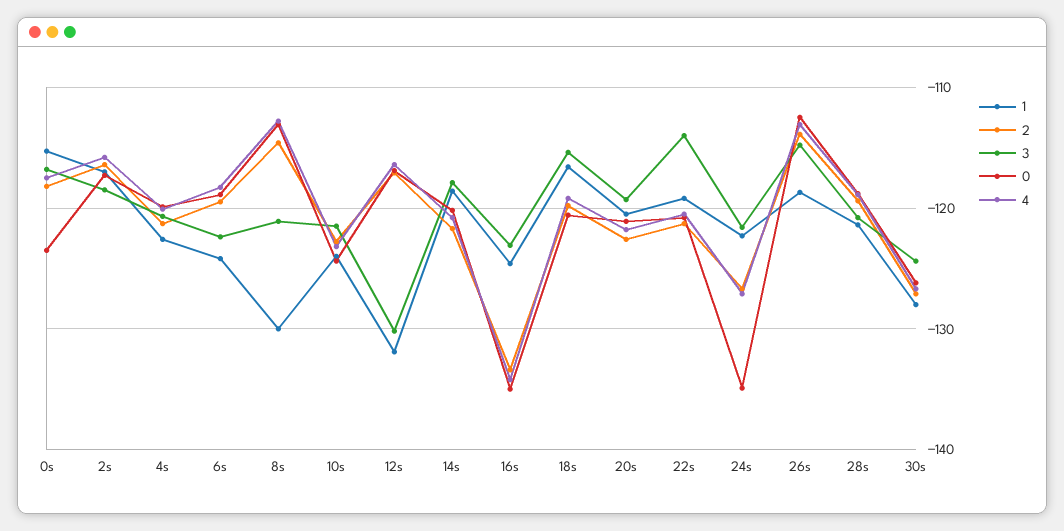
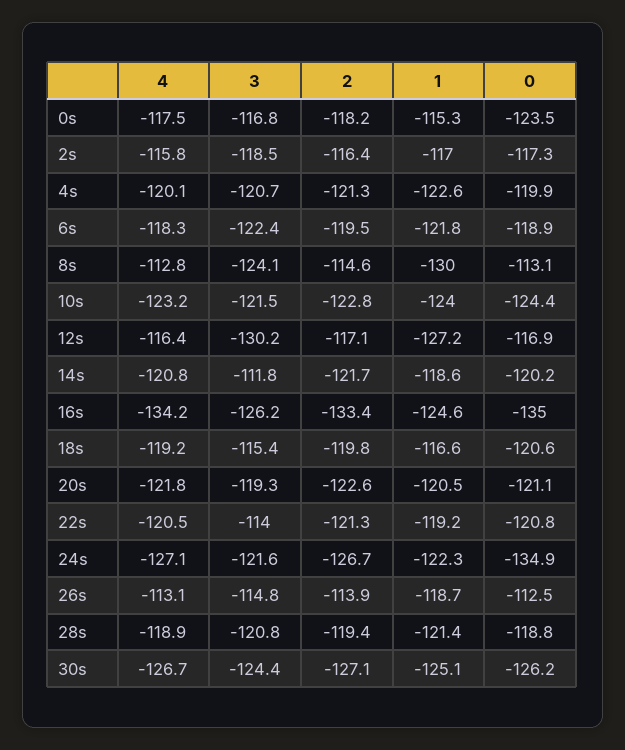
1, 6s: -124 -> -121.8
3, 8s: -121 -> -124.1
1, 12s: -132 -> -127.2
3, 14s: -118 -> -111.8
3, 16s: -123 -> -126.2
1, 30s: -128 -> -125.1

